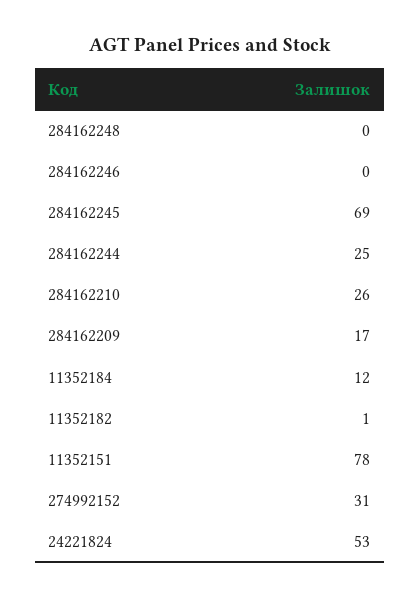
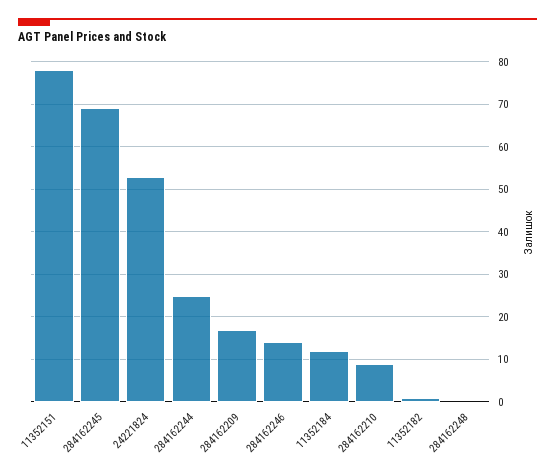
284162246: 0 -> 15
284162210: 26 -> 10
274992152: 31 -> none

